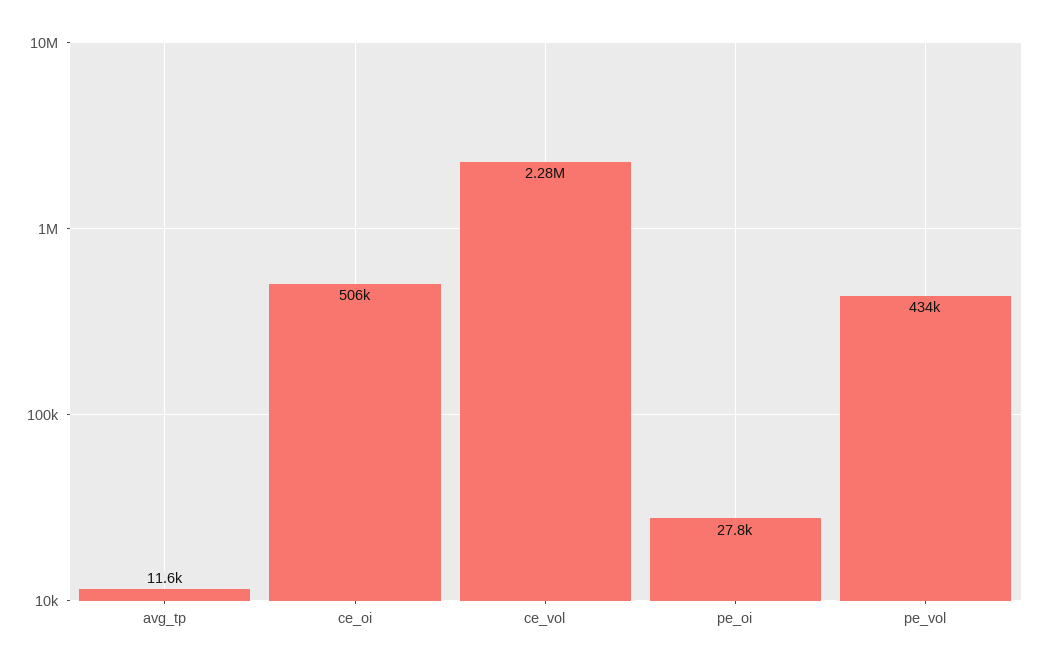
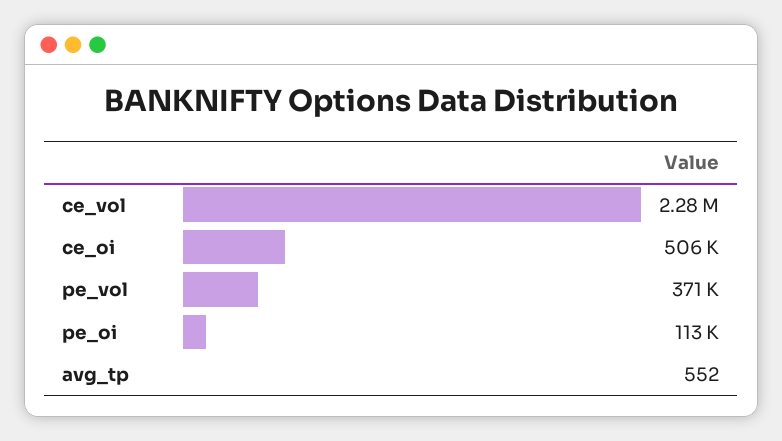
avg_tp: 11600 -> 552
pe_oi: 27800 -> 113000
pe_vol: 434000 -> 371000

